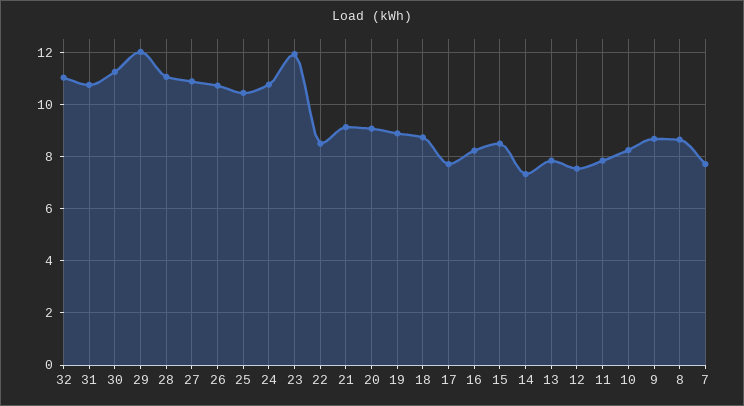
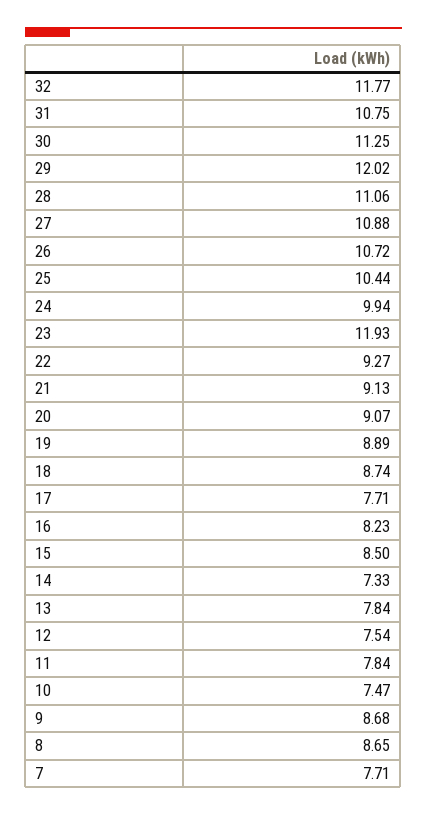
32: 11 -> 11.77
24: 10.75 -> 9.94
22: 8.5 -> 9.27
10: 8.25 -> 7.47

